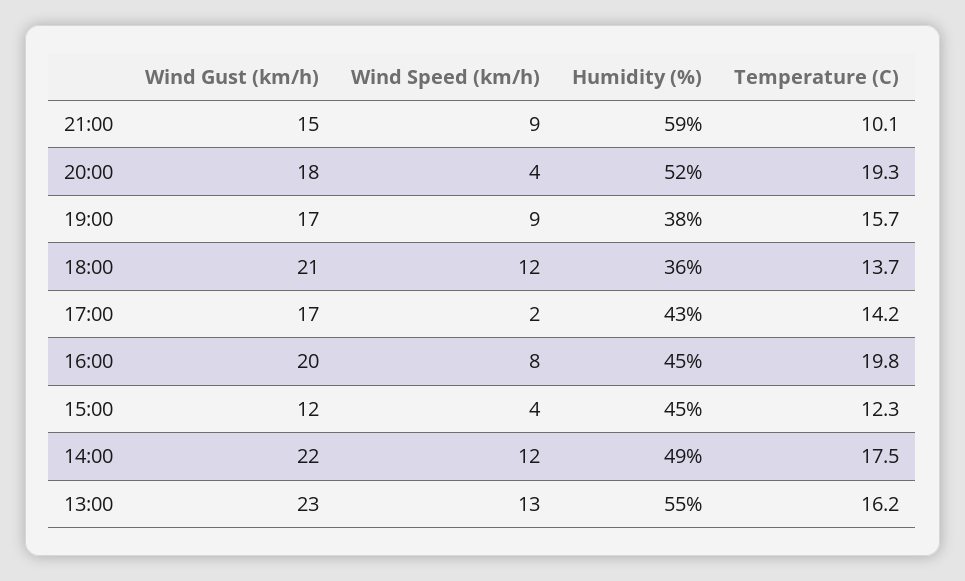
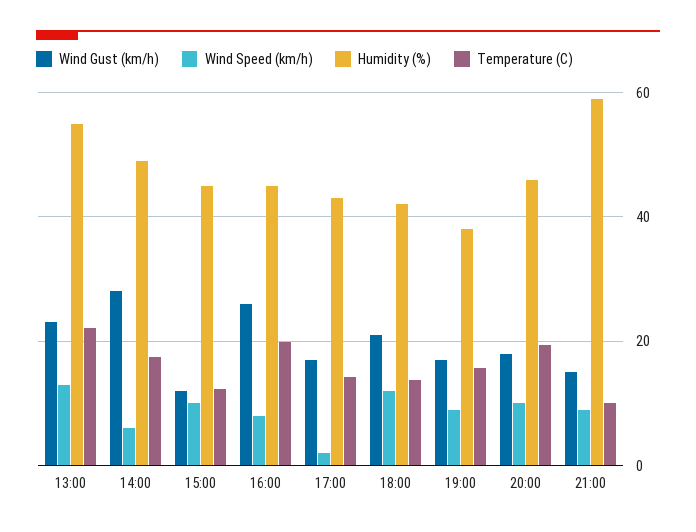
Wind Speed (km/h), 20:00: 4 -> 10
Humidity (%), 20:00: 52 -> 46
Humidity (%), 18:00: 36 -> 42
Wind Gust (km/h), 16:00: 20 -> 26
Wind Speed (km/h), 15:00: 4 -> 10
Wind Gust (km/h), 14:00: 22 -> 28
Wind Speed (km/h), 14:00: 12 -> 6
Temperature (C), 13:00: 16.2 -> 22

